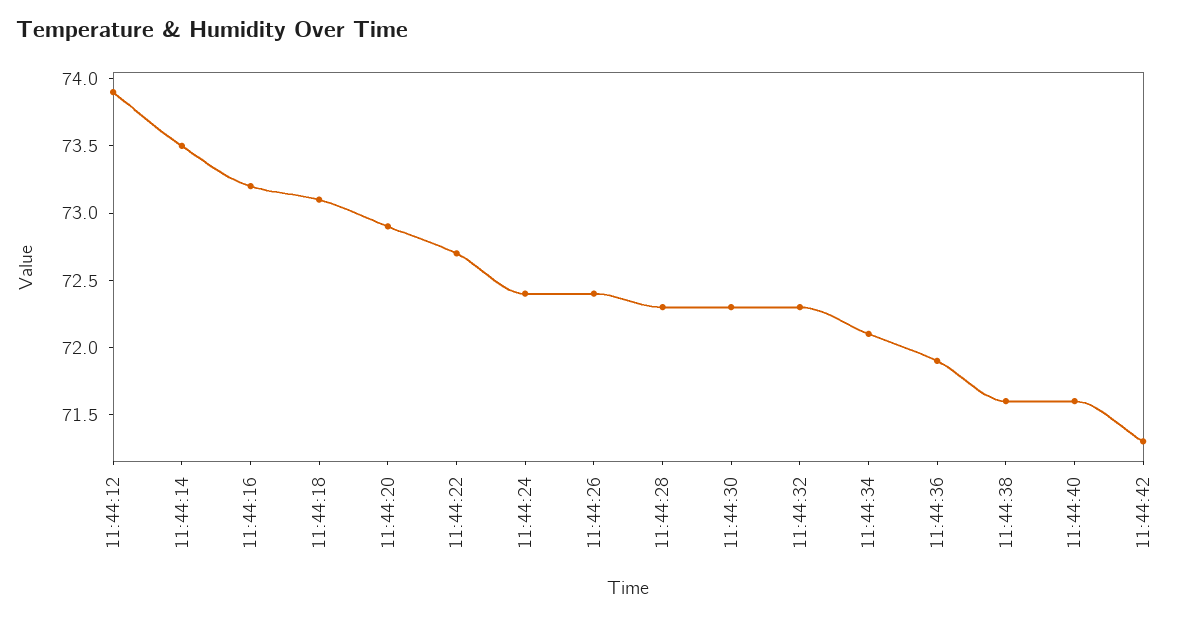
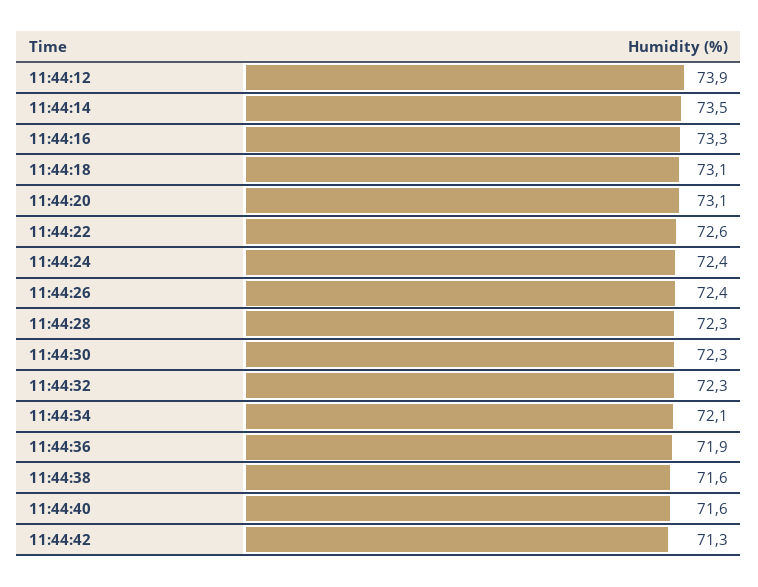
11:44:16: 73.2 -> 73.3
11:44:20: 72.9 -> 73.1
11:44:22: 72.7 -> 72.6

